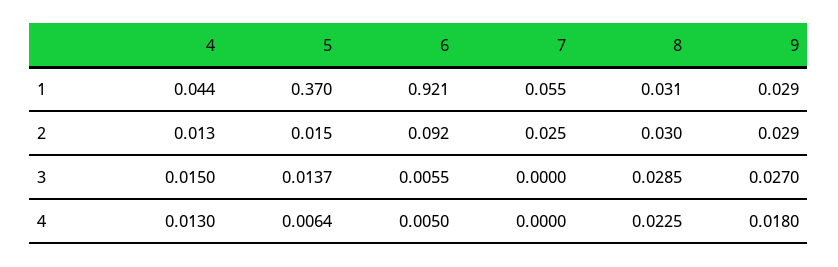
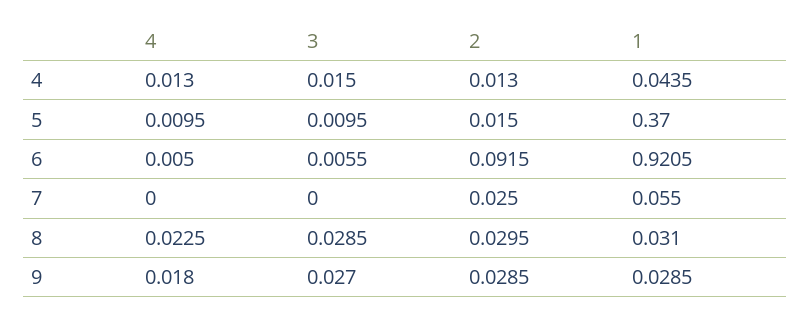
5, 3: 0.0137 -> 0.0095
5, 4: 0.0064 -> 0.0095

